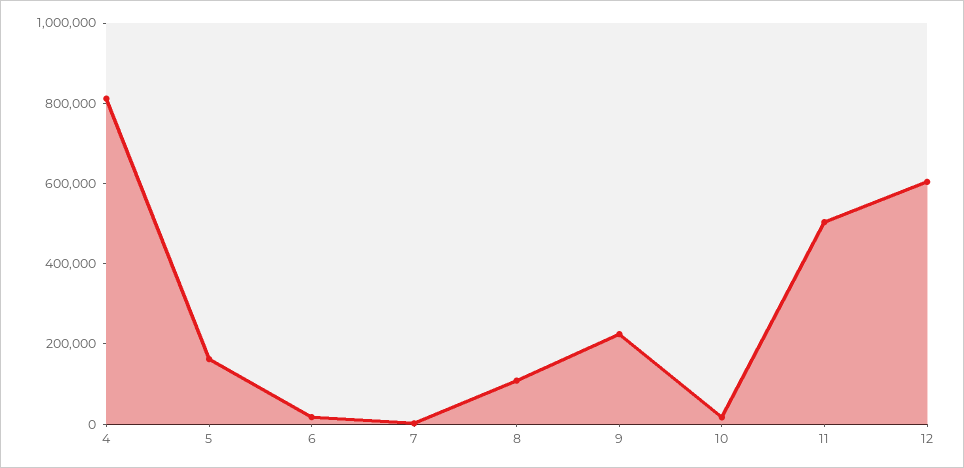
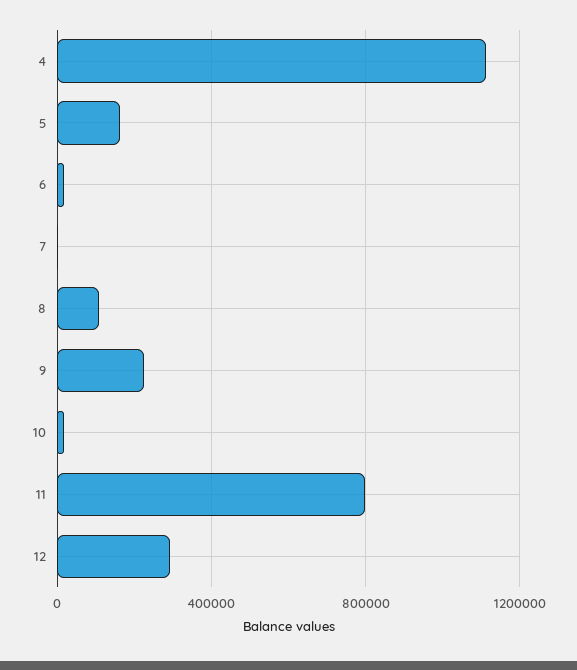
4: 800000 -> 1100000
11: 500000 -> 800000
12: 600000 -> 300000

